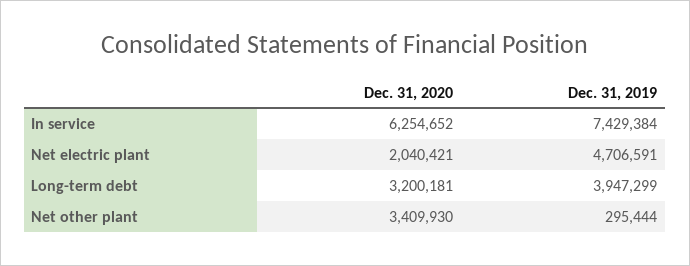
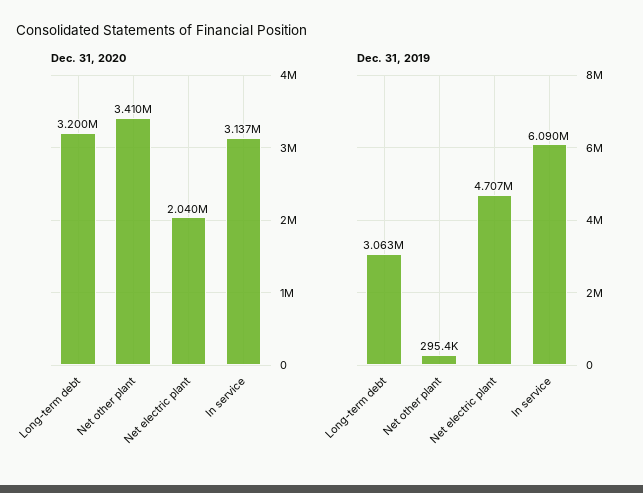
Dec. 31, 2020, In service: 6254652 -> 3137000
Dec. 31, 2019, In service: 7429384 -> 6090000
Dec. 31, 2019, Long-term debt: 3947299 -> 3063000

